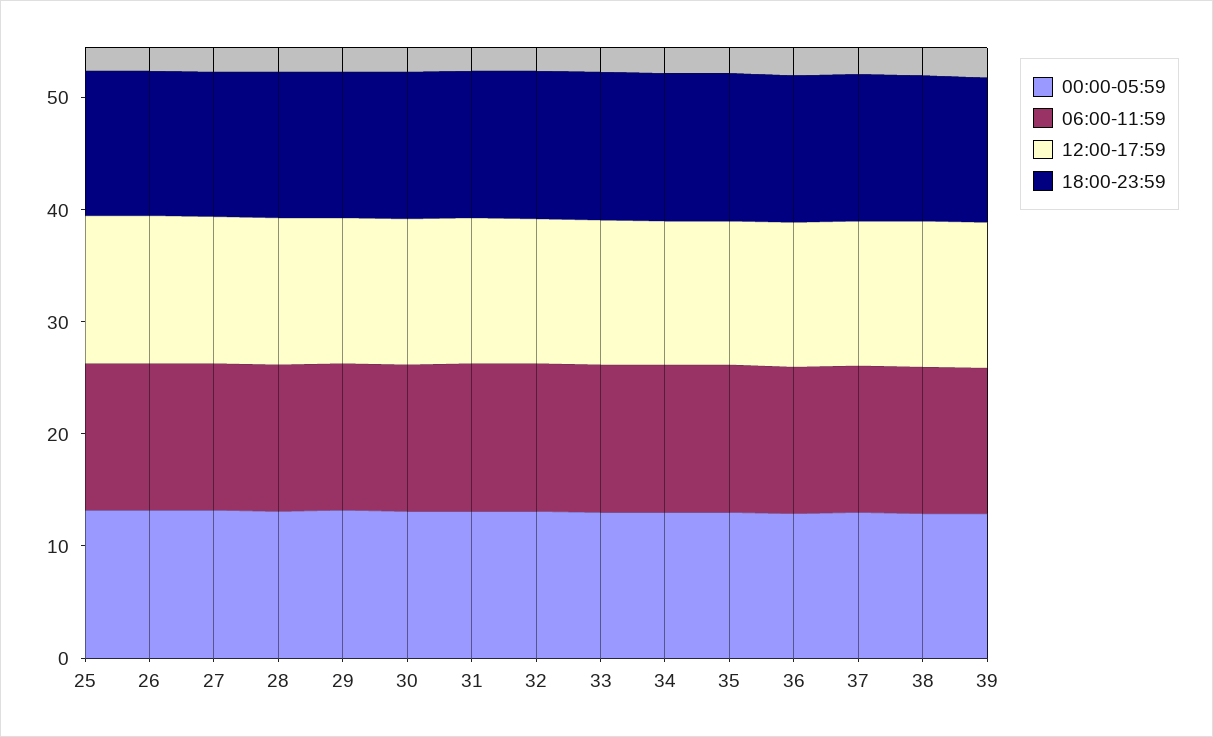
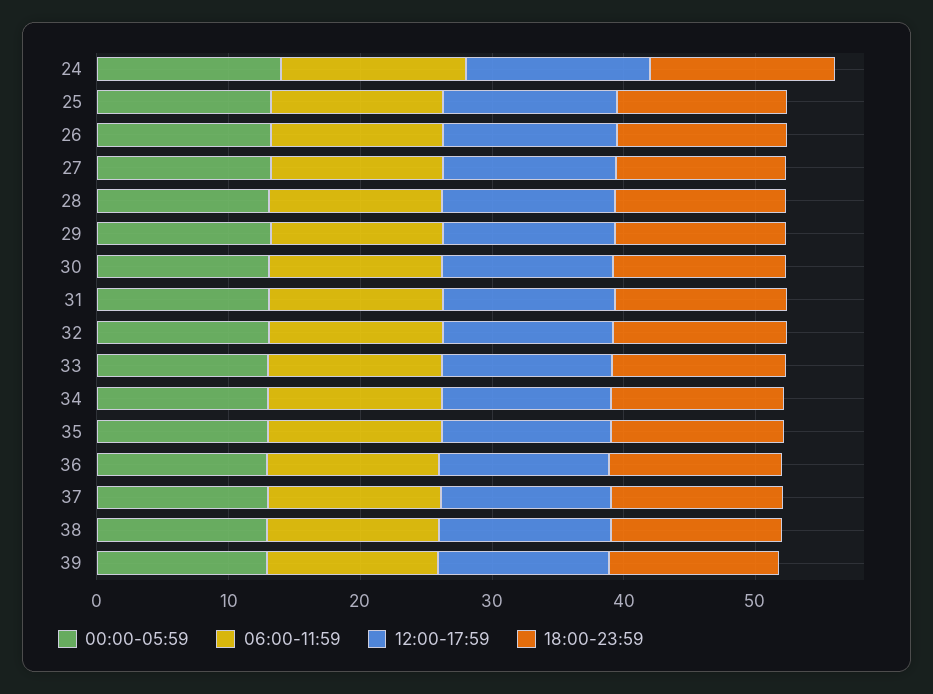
00:00-05:59, 24: none -> 14
06:00-11:59, 24: none -> 14
12:00-17:59, 24: none -> 14
18:00-23:59, 24: none -> 14

